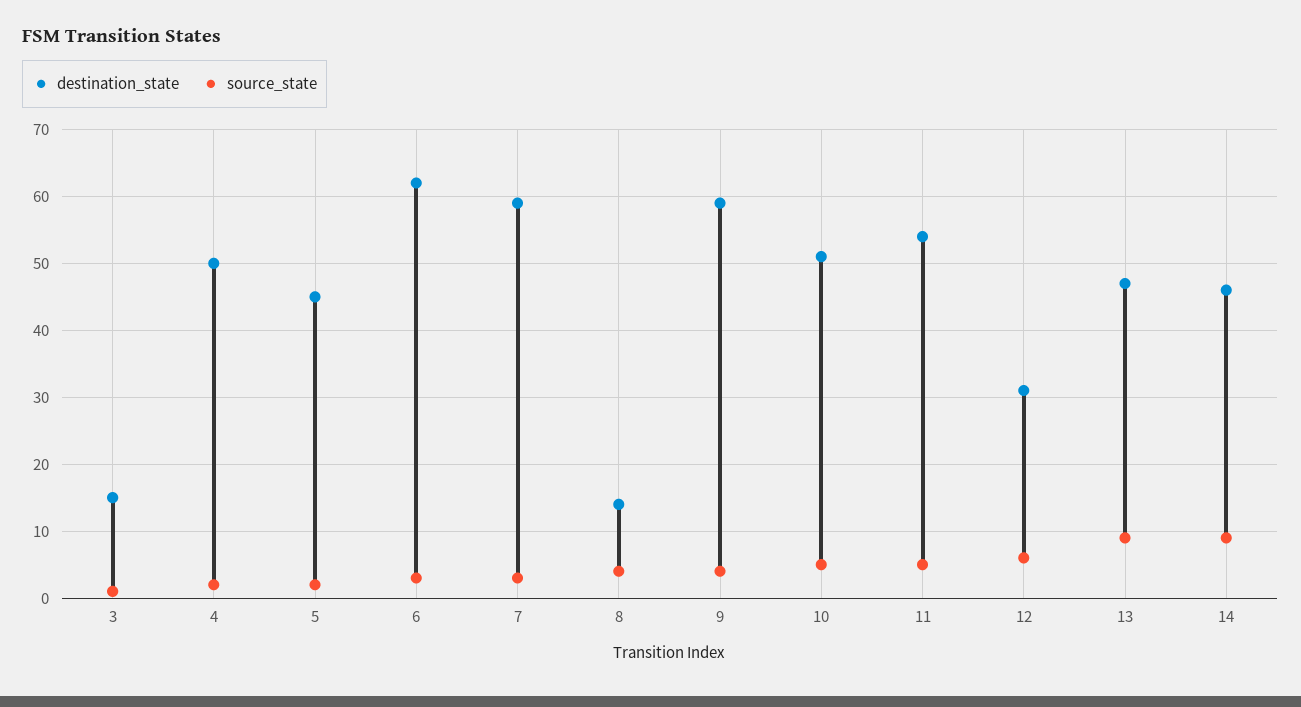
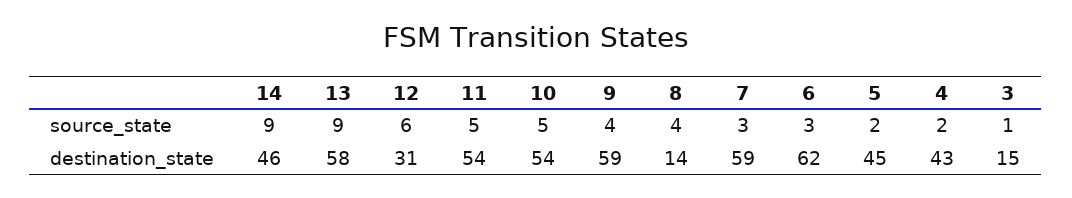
destination_state, 4: 50 -> 43
destination_state, 10: 51 -> 54
destination_state, 13: 47 -> 58

